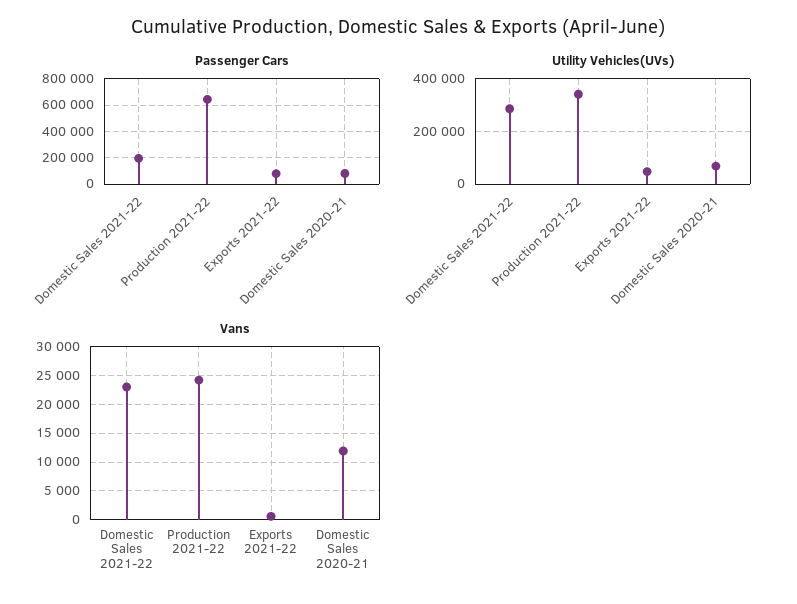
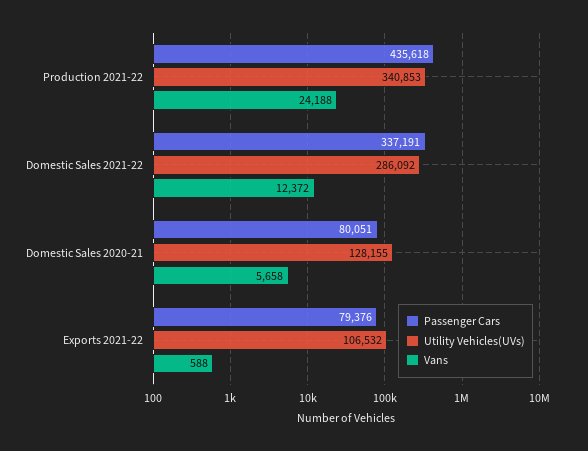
Passenger Cars, Domestic Sales 2021-22: 200000 -> 337191
Passenger Cars, Production 2021-22: 650000 -> 435618
Utility Vehicles(UVs), Exports 2021-22: 50000 -> 106532
Utility Vehicles(UVs), Domestic Sales 2020-21: 75000 -> 128155
Vans, Domestic Sales 2021-22: 22500 -> 12372
Vans, Domestic Sales 2020-21: 12500 -> 5658

